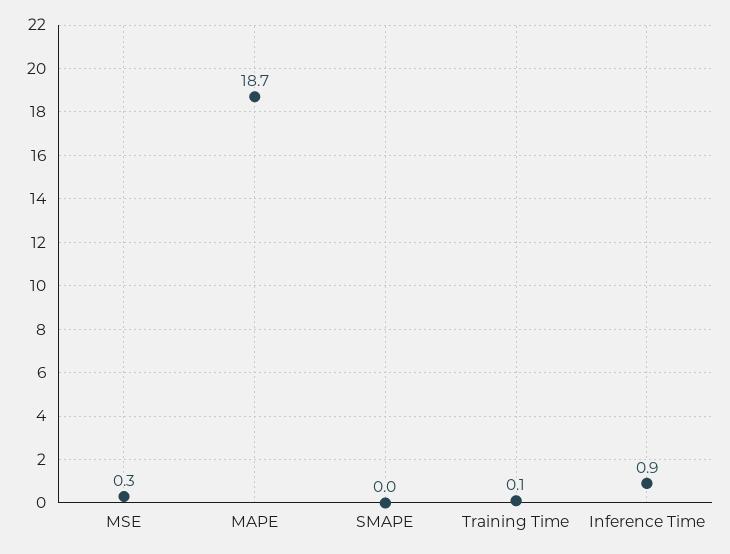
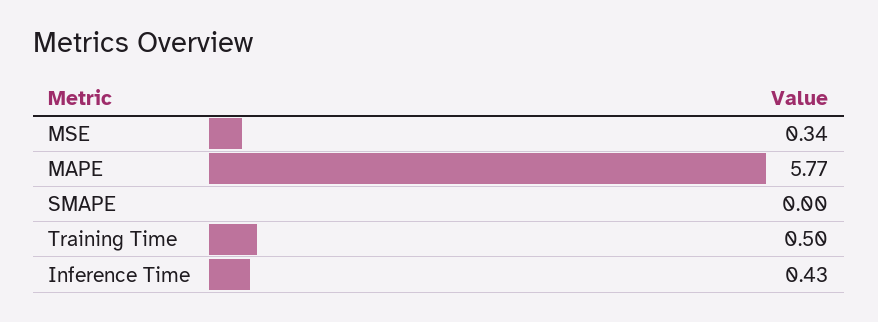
MAPE: 18.7 -> 5.77
Training Time: 0.1 -> 0.5
Inference Time: 0.9 -> 0.43

